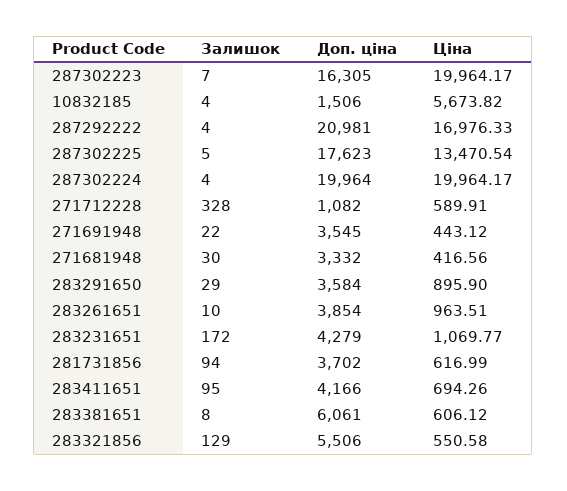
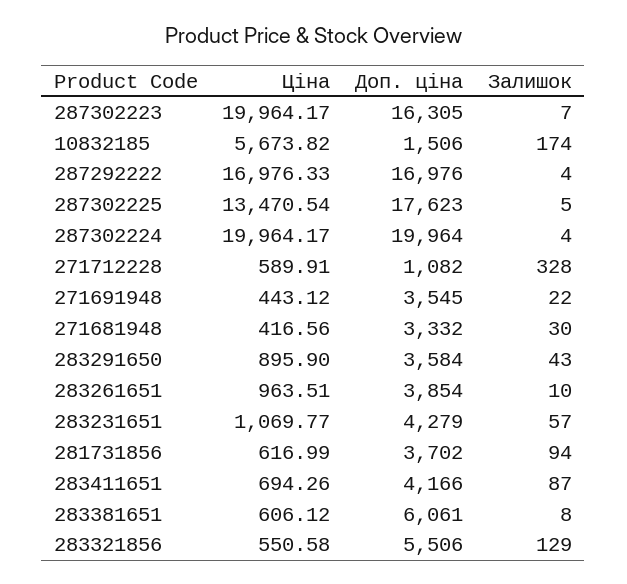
Залишок, 10832185: 4 -> 174
Доп. ціна, 287292222: 20981 -> 16976
Залишок, 283291650: 29 -> 43
Залишок, 283231651: 172 -> 57
Залишок, 283411651: 95 -> 87

